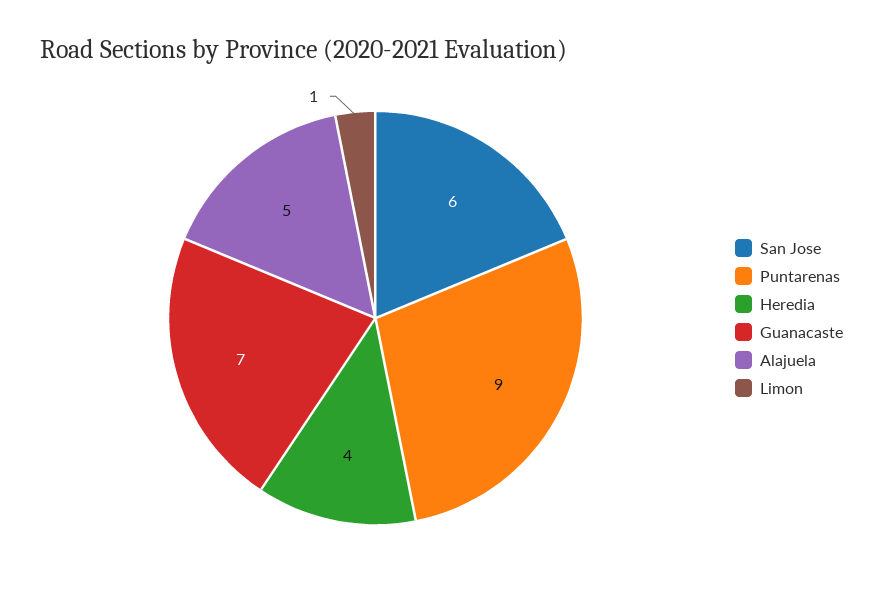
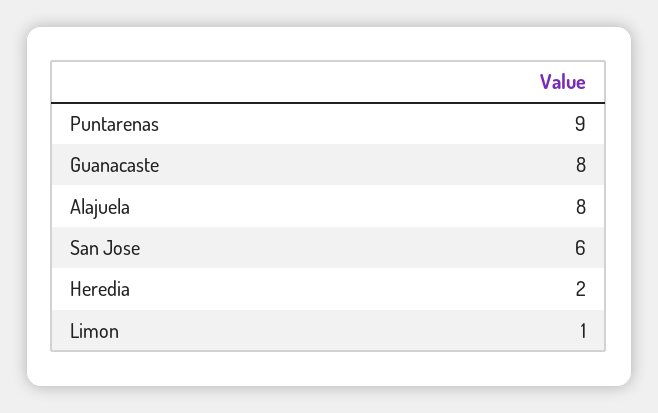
Heredia: 4 -> 2
Guanacaste: 7 -> 8
Alajuela: 5 -> 8

